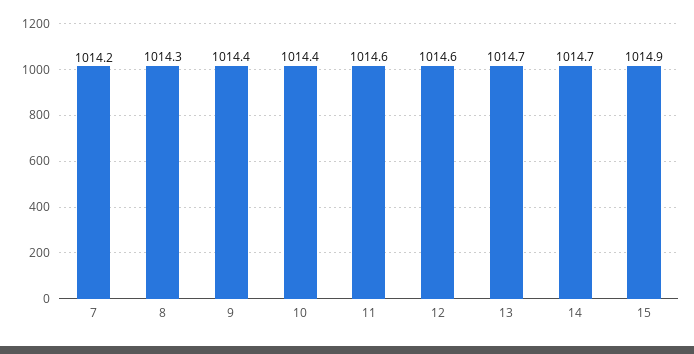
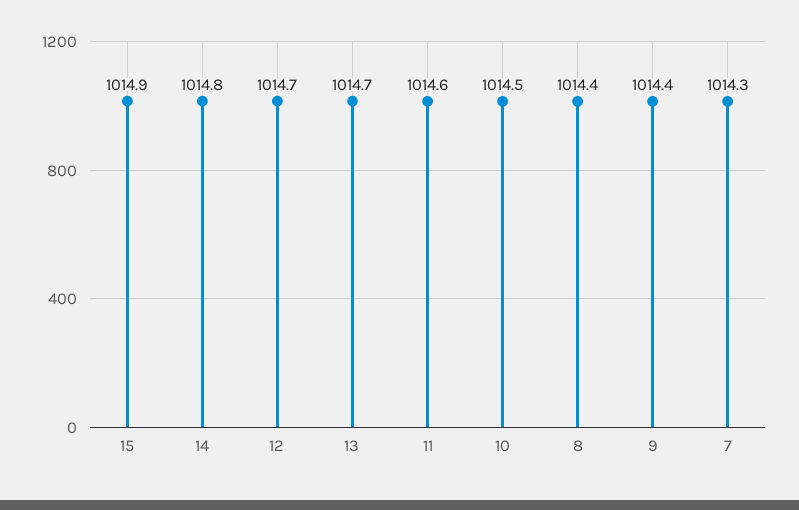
7: 1014.2 -> 1014.3
8: 1014.3 -> 1014.4
10: 1014.4 -> 1014.5
12: 1014.6 -> 1014.7
14: 1014.7 -> 1014.8

